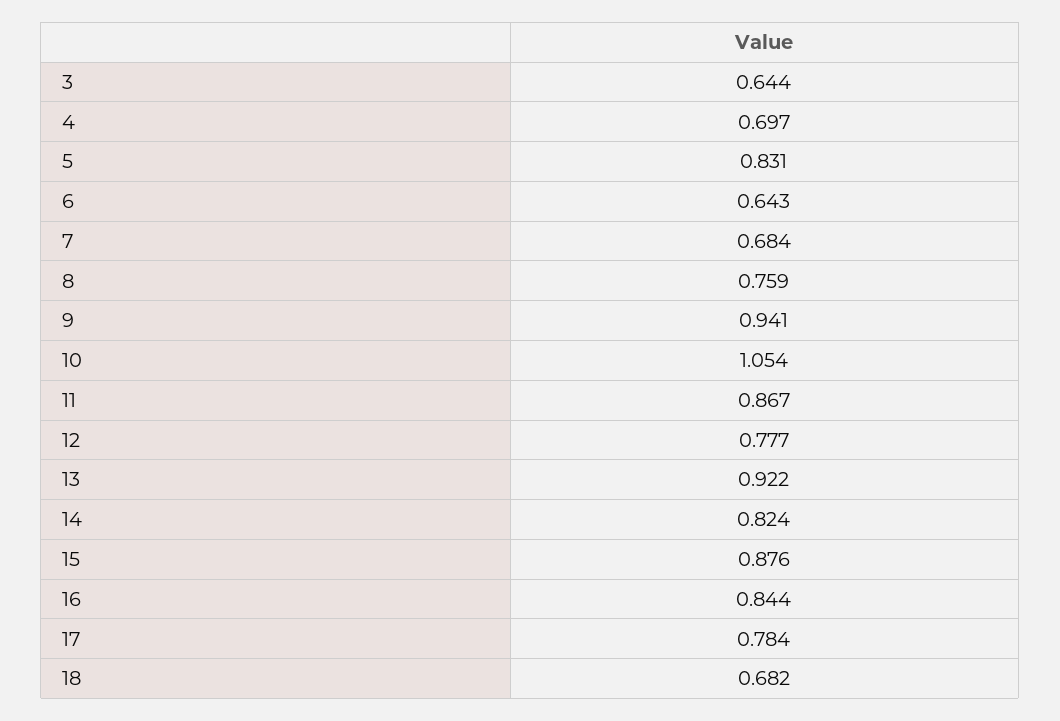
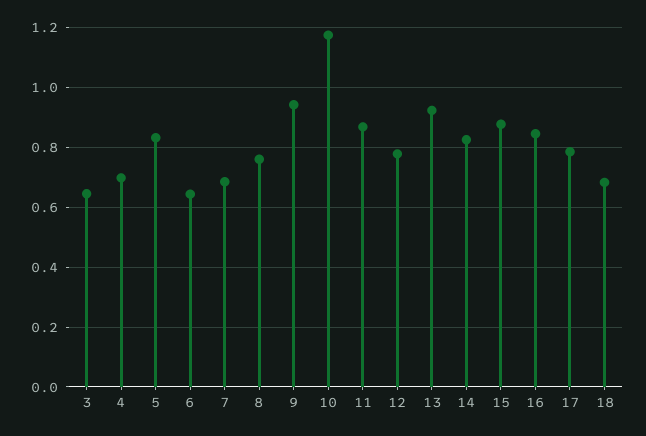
10: 1.054 -> 1.175

